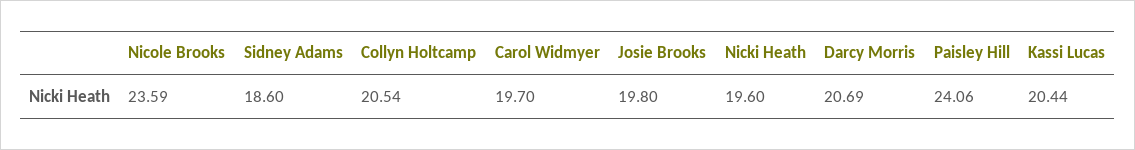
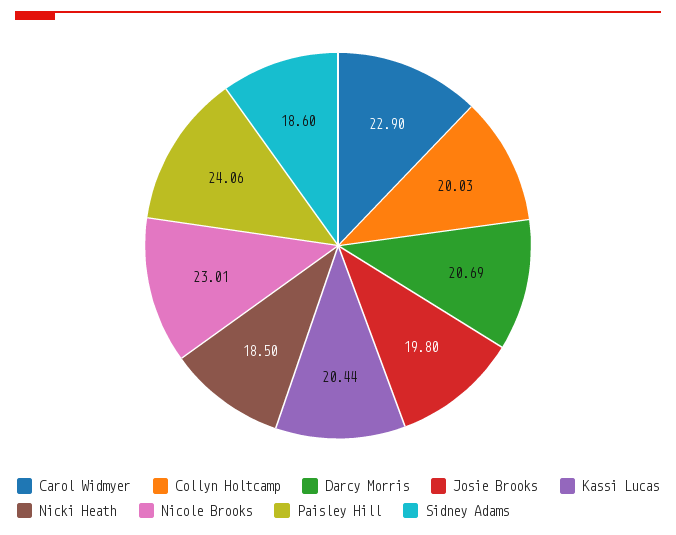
Nicole Brooks: 23.59 -> 23.01
Collyn Holtcamp: 20.54 -> 20.03
Carol Widmyer: 19.7 -> 22.9
Nicki Heath: 19.6 -> 18.5

